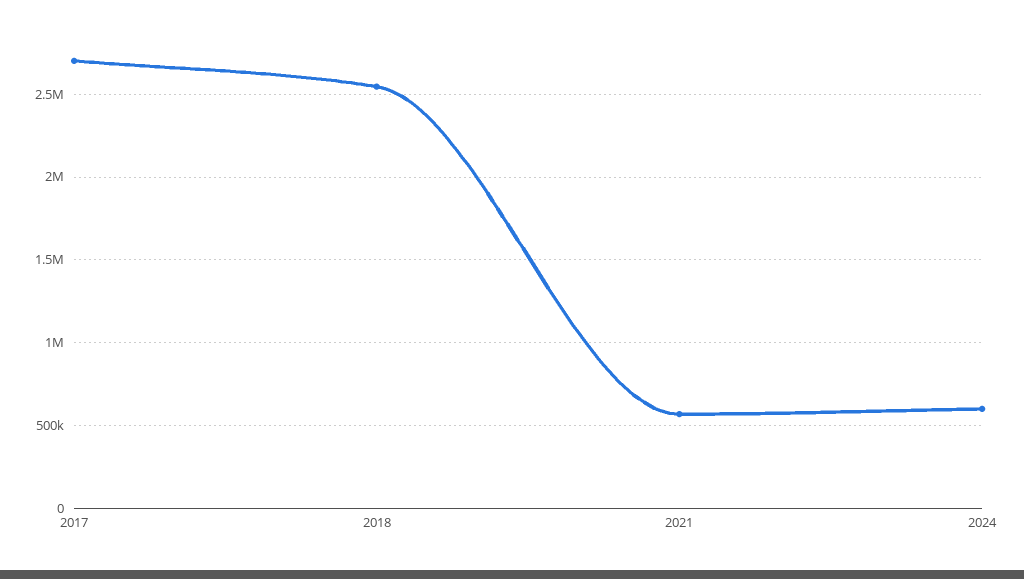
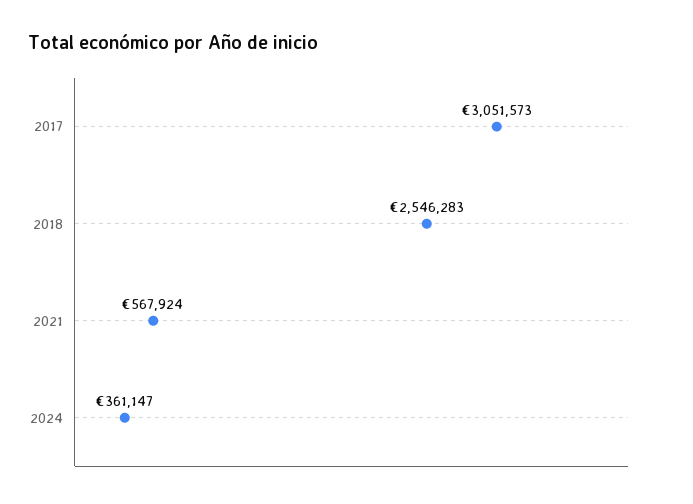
2017: 2700000 -> 3051573
2024: 600000 -> 361147

